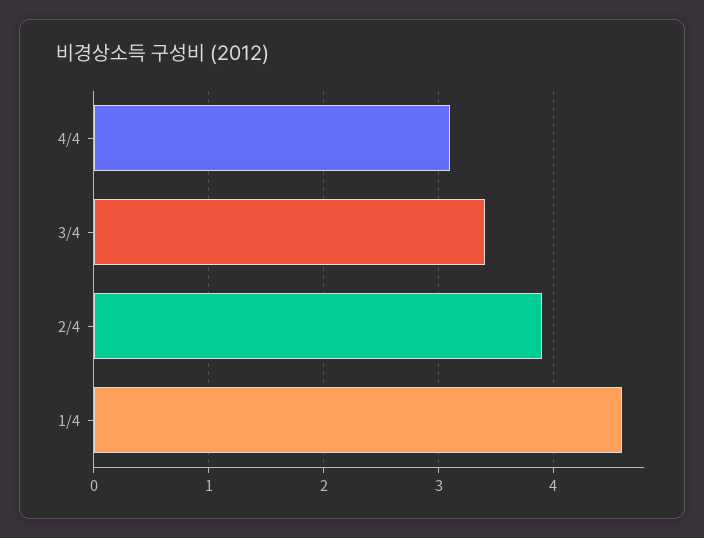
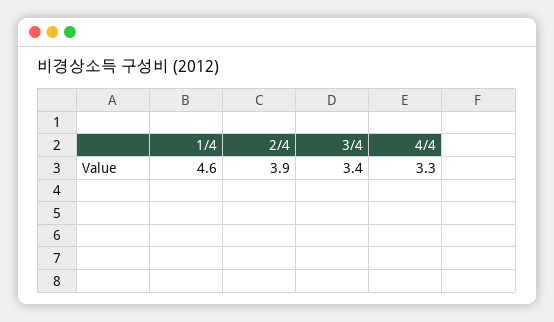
4/4: 3.1 -> 3.3

